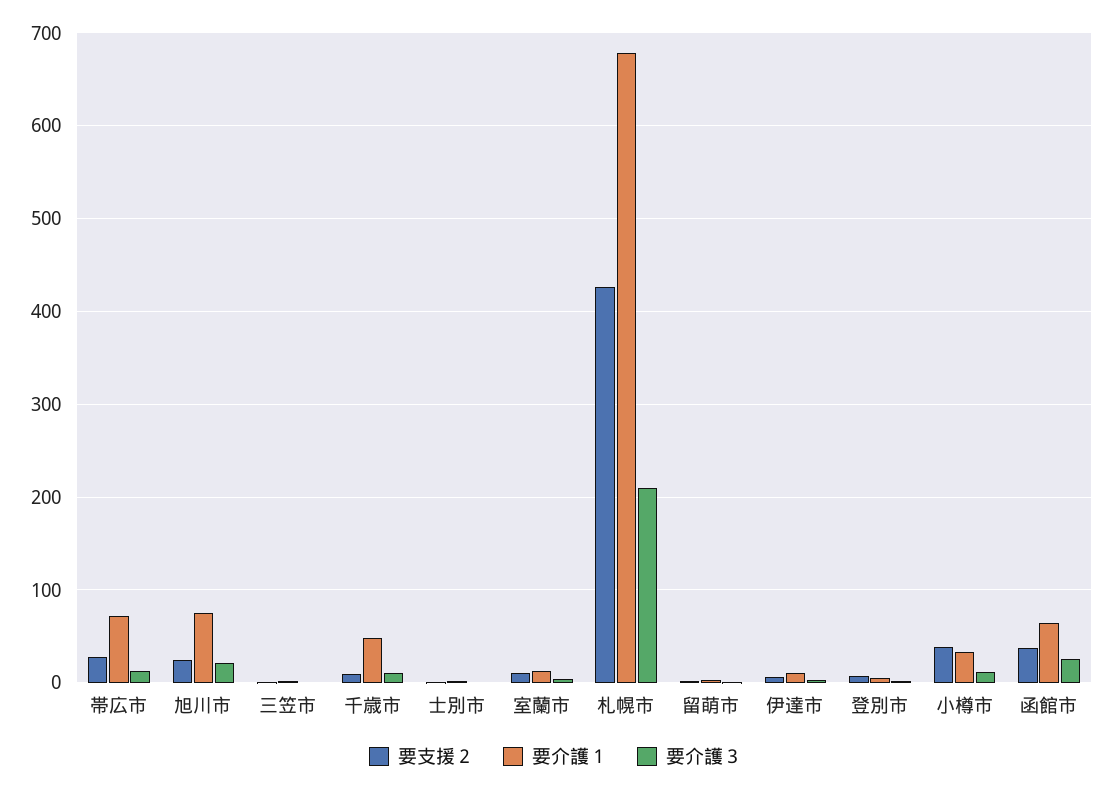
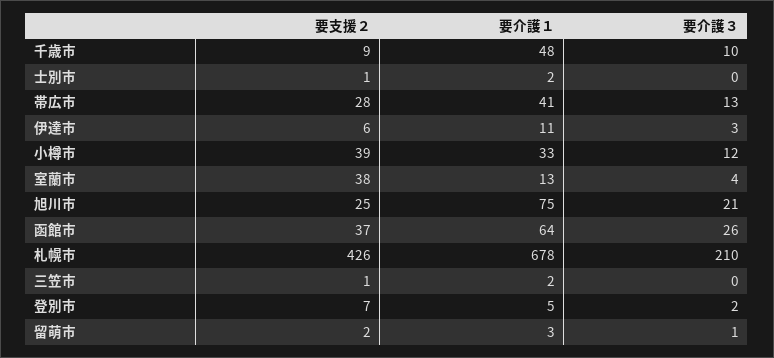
要介護１, 帯広市: 70 -> 41
要支援２, 室蘭市: 10 -> 38

